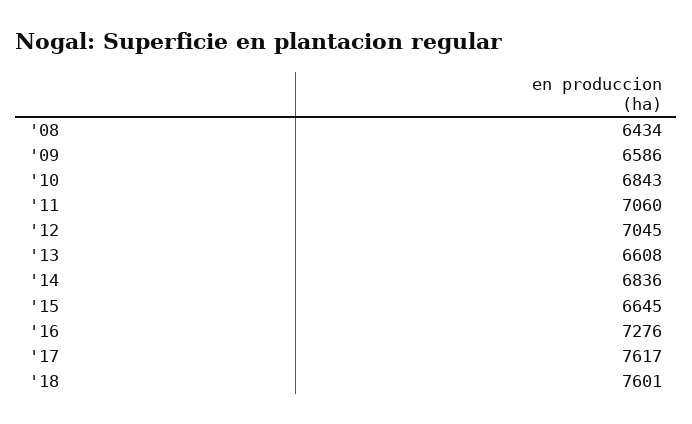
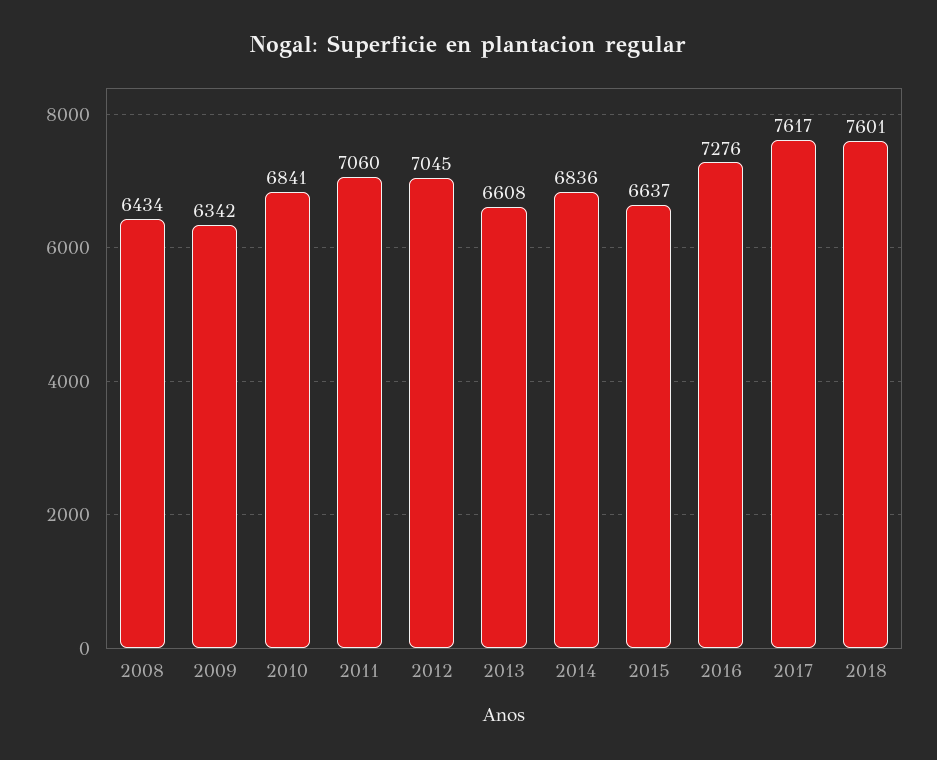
'09: 6586 -> 6342
'10: 6843 -> 6841
'15: 6645 -> 6637

